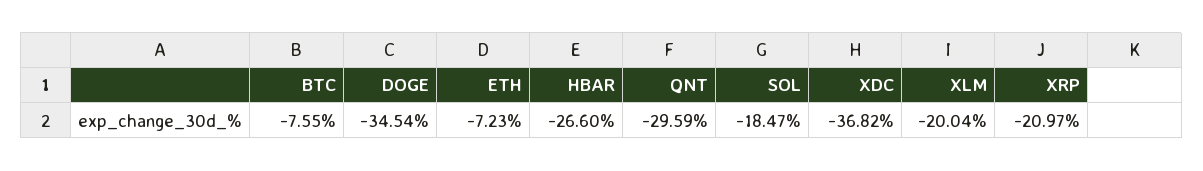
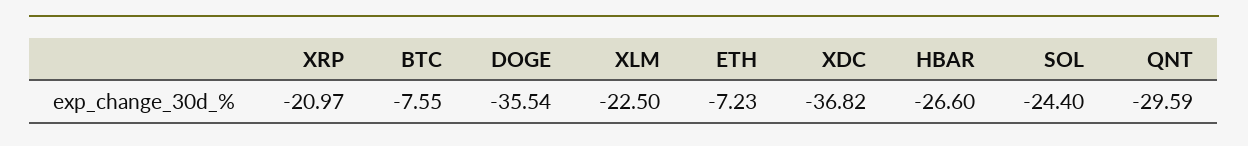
DOGE: -34.54 -> -35.54
SOL: -18.47 -> -24.4
XLM: -20.04 -> -22.5

